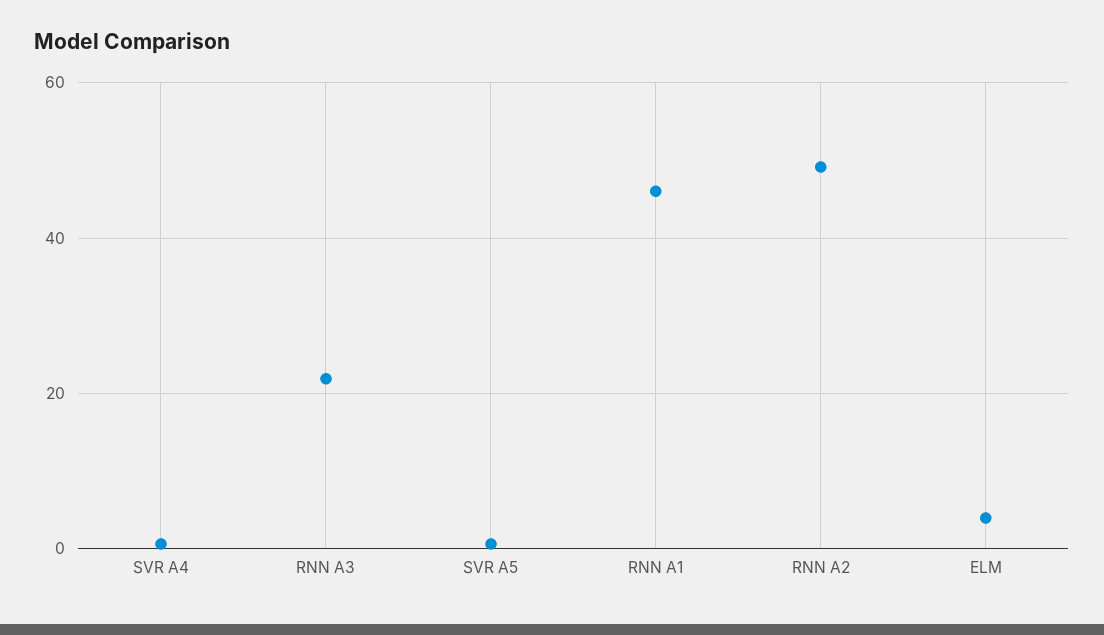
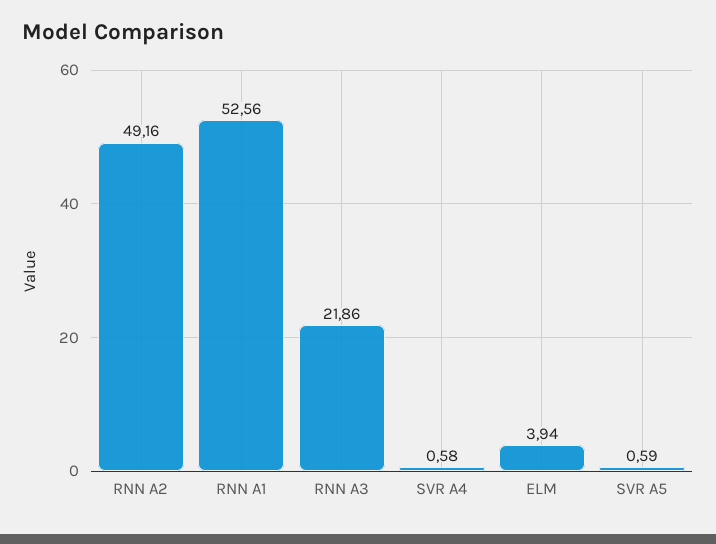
RNN A1: 46 -> 52.56

